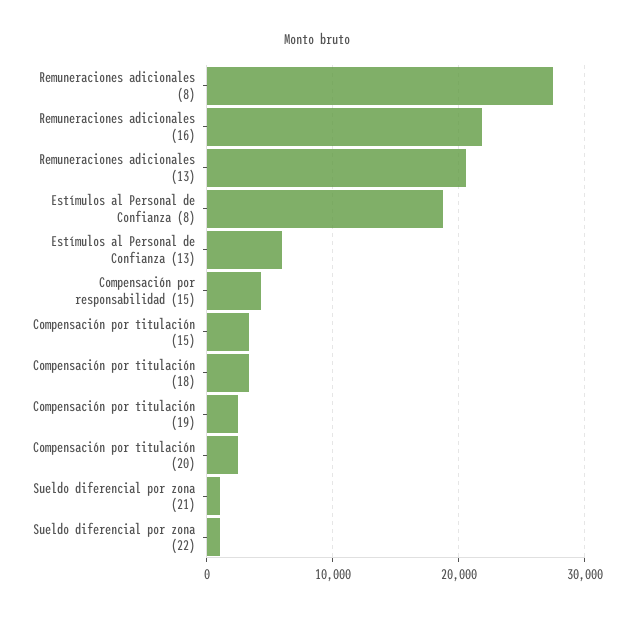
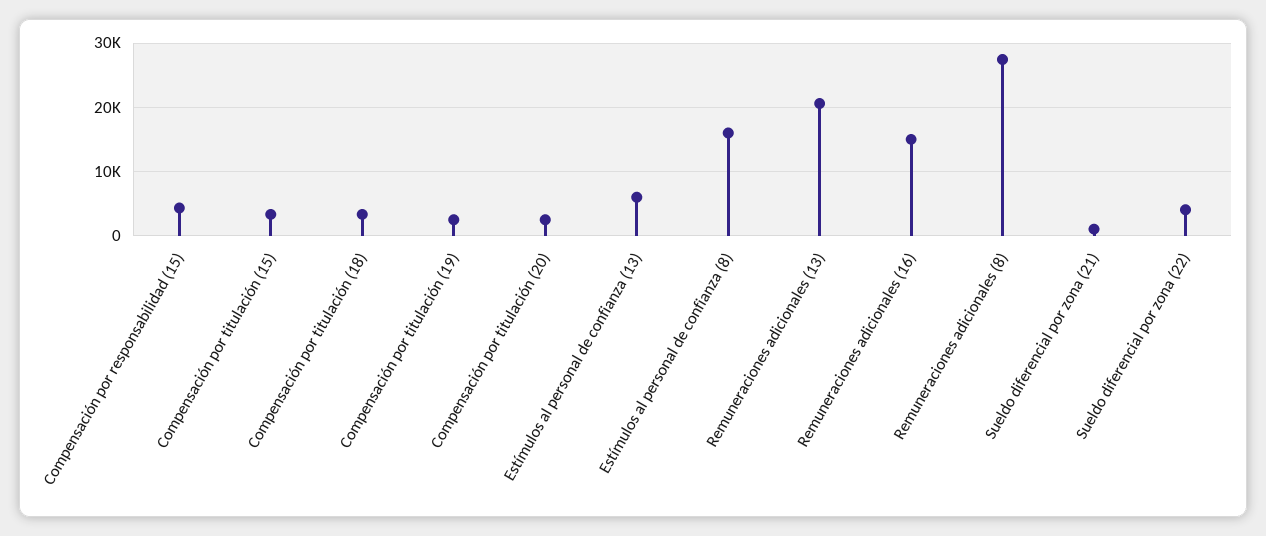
Remuneraciones adicionales (16): 22000 -> 15000
Estímulos al Personal de Confianza (8): 19000 -> 16000
Sueldo diferencial por zona (22): 1000 -> 4000

